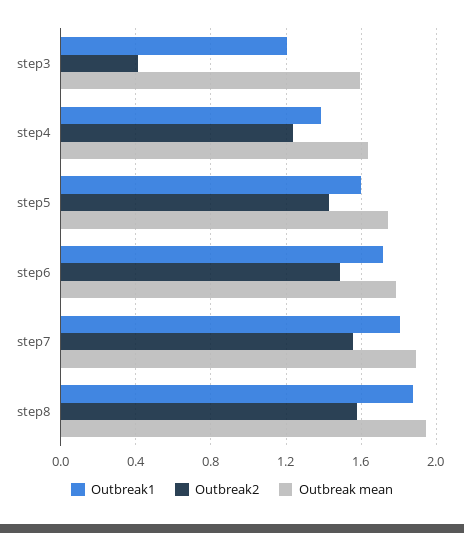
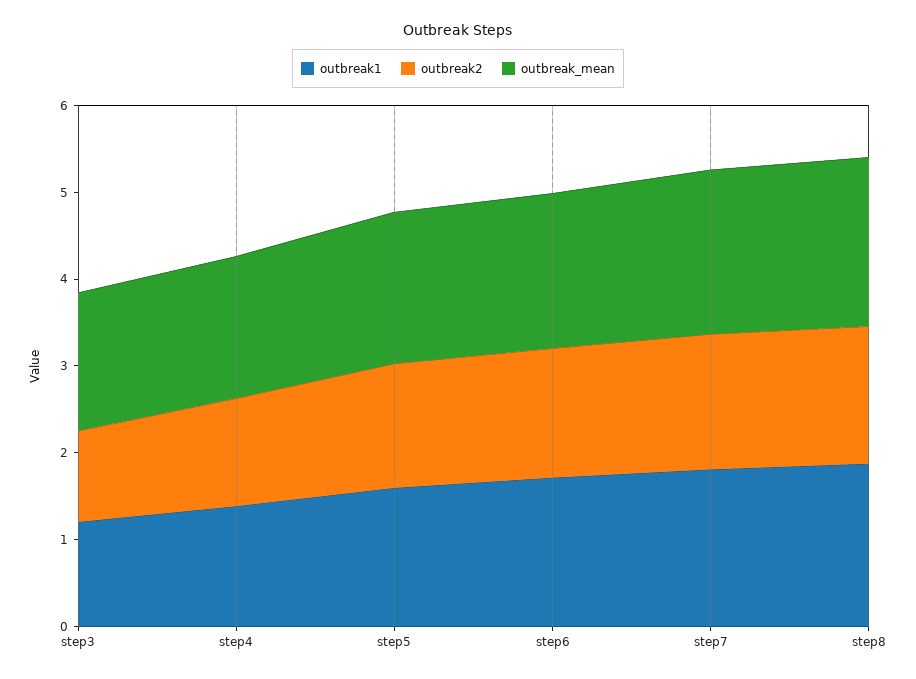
Outbreak2, step3: 0.4 -> 1

